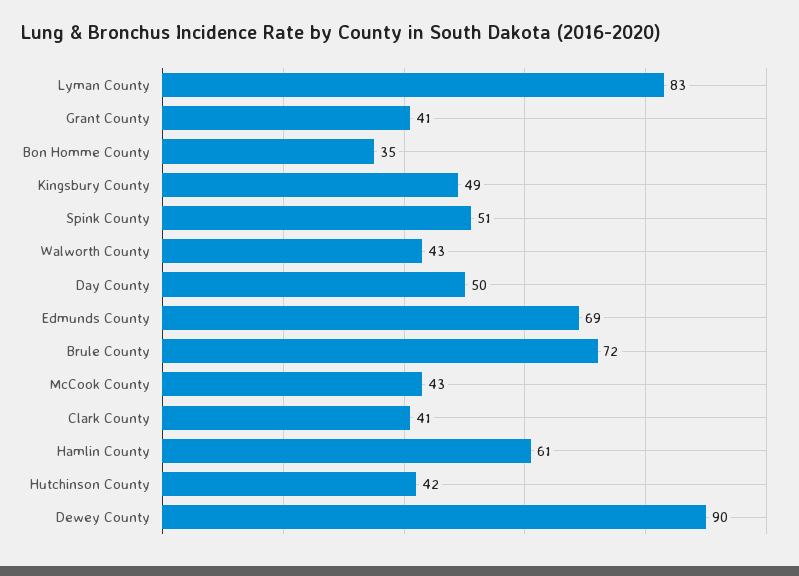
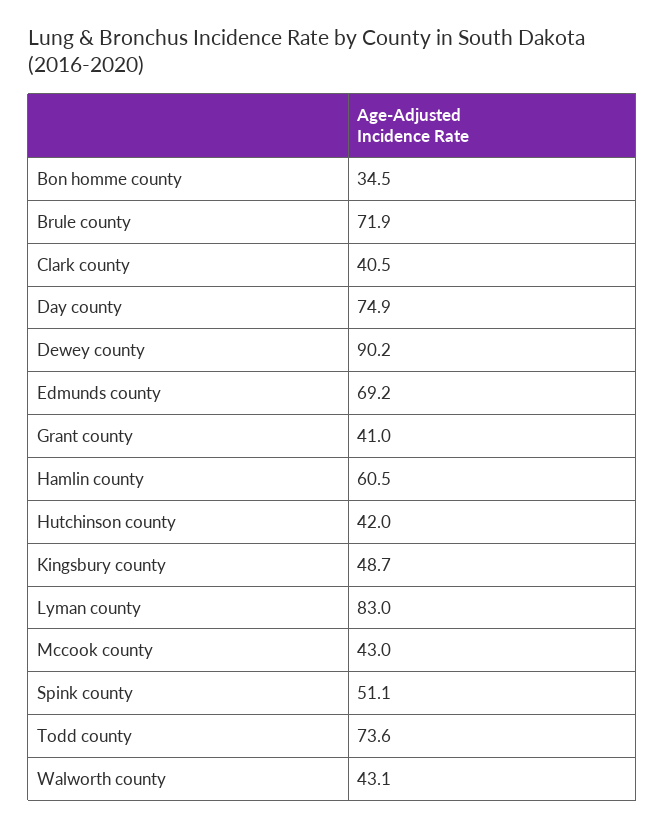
Day County: 50 -> 74.9
Todd county: none -> 73.6

